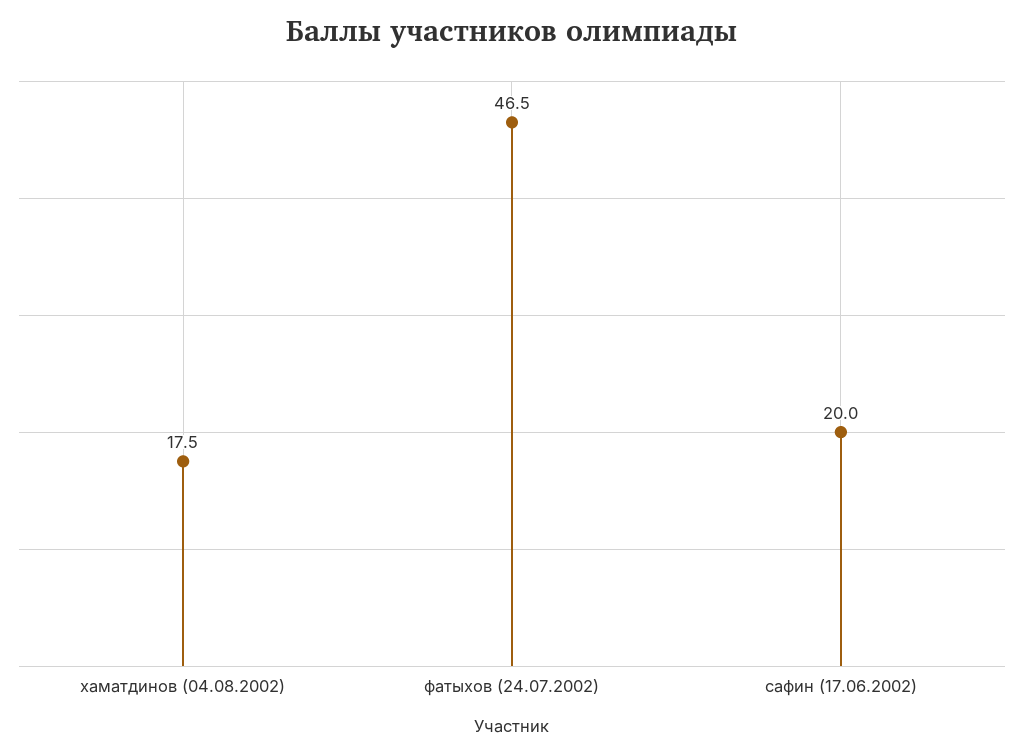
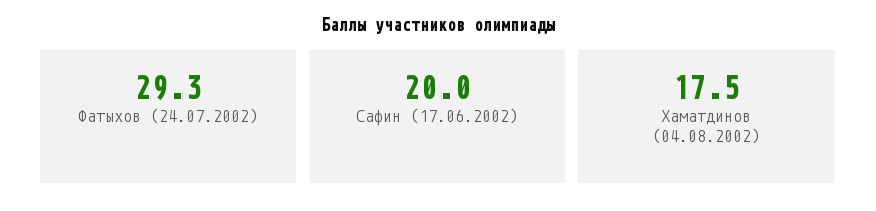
фатыхов (24.07.2002): 46.5 -> 29.3

